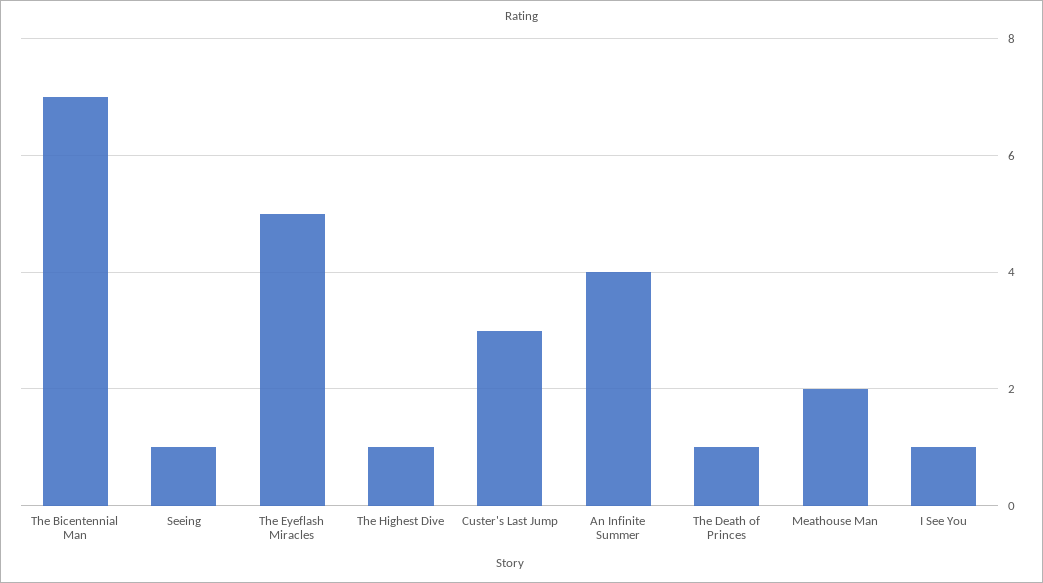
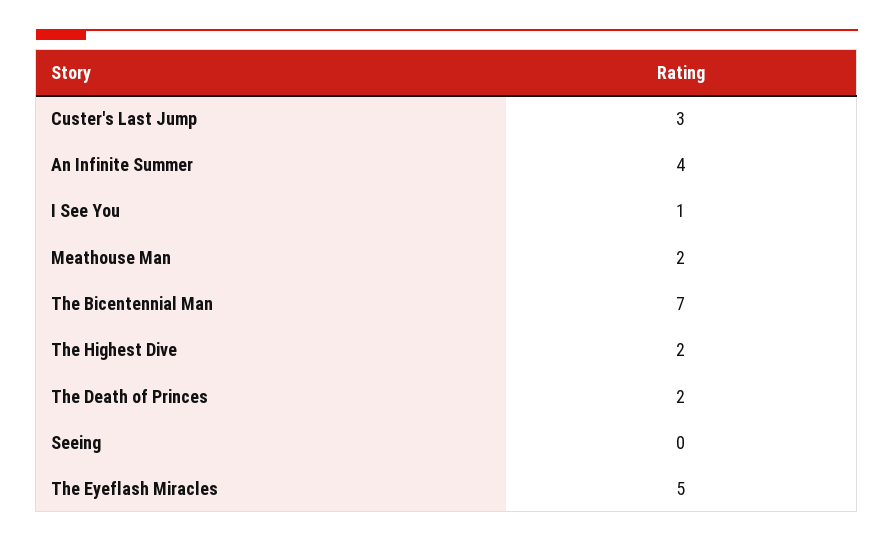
Seeing: 1 -> 0
The Highest Dive: 1 -> 2
The Death of Princes: 1 -> 2

